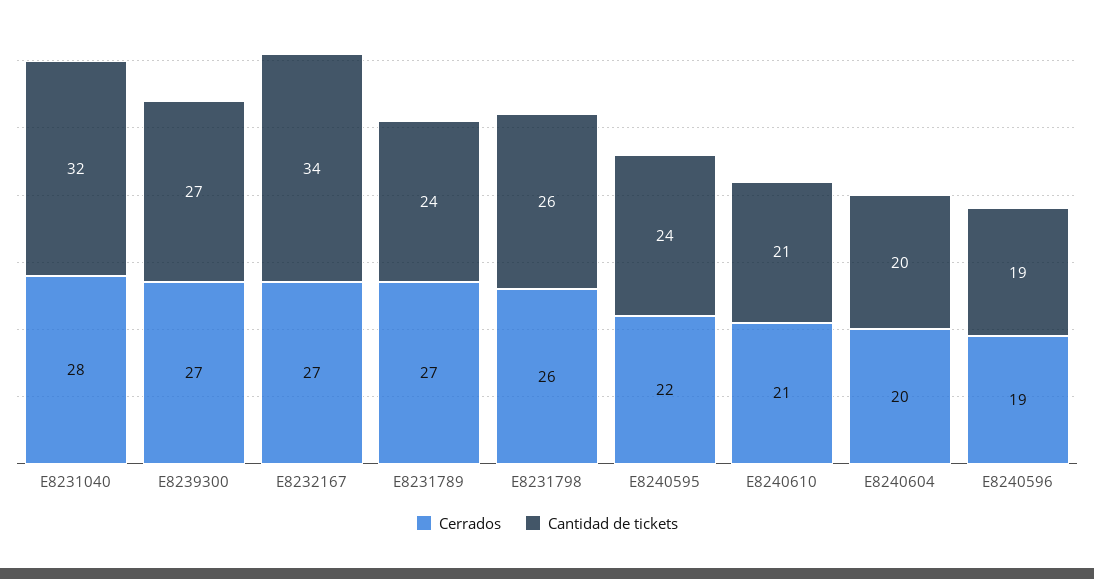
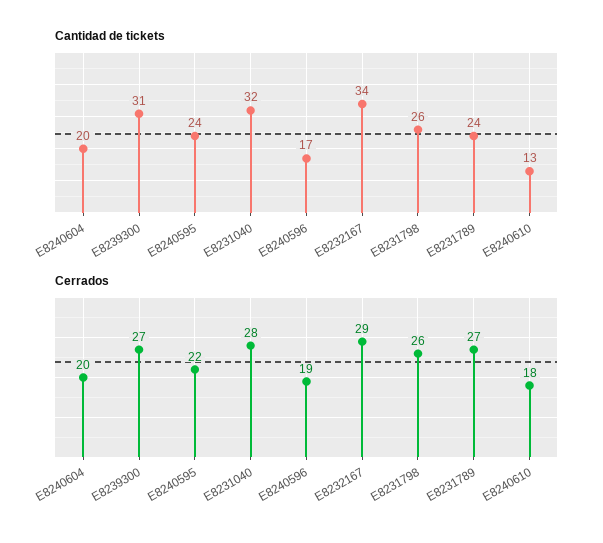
Cantidad de tickets, E8239300: 27 -> 31
Cerrados, E8232167: 27 -> 29
Cerrados, E8240610: 21 -> 18
Cantidad de tickets, E8240610: 21 -> 13
Cantidad de tickets, E8240596: 19 -> 17

